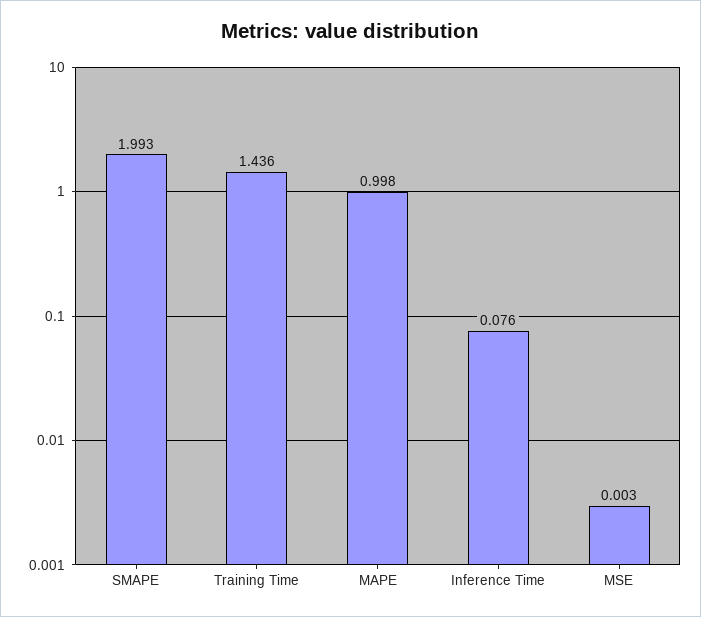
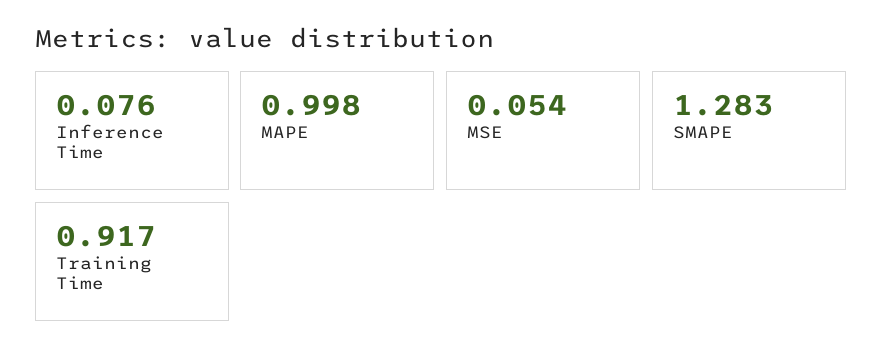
SMAPE: 1.993 -> 1.283
Training Time: 1.436 -> 0.917
MSE: 0.003 -> 0.054

